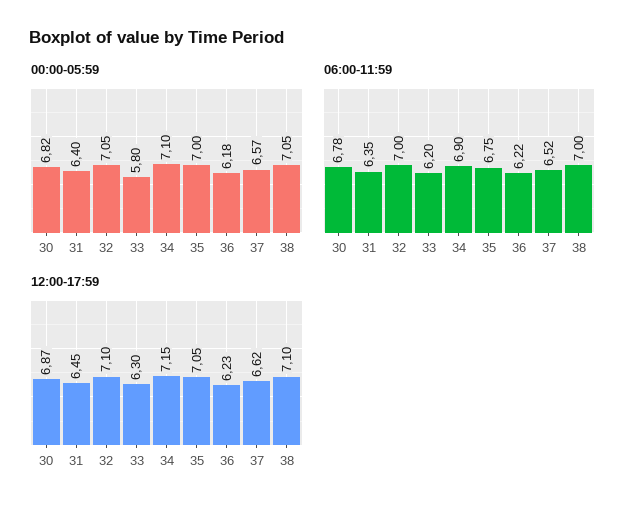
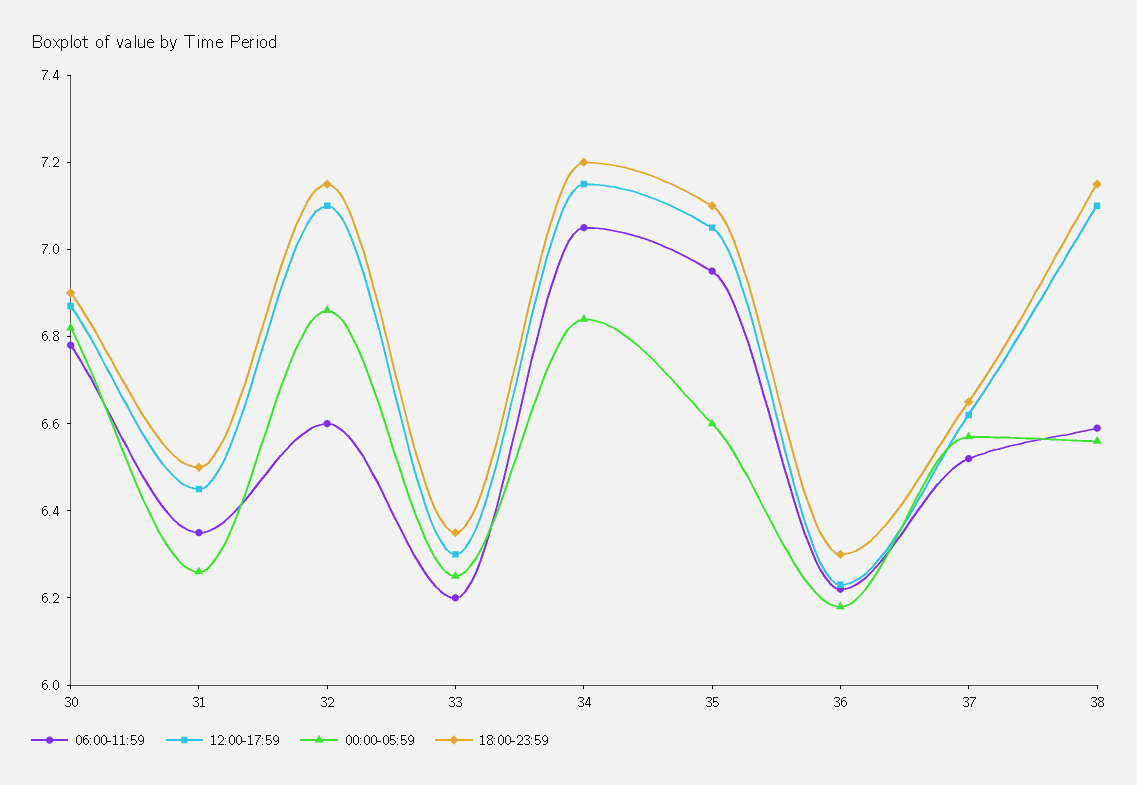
00:00-05:59, 31: 6.4 -> 6.25
00:00-05:59, 32: 7.05 -> 6.85
00:00-05:59, 33: 5.8 -> 6.25
00:00-05:59, 34: 7.1 -> 6.85
00:00-05:59, 35: 7 -> 6.6
00:00-05:59, 38: 7.05 -> 6.55
06:00-11:59, 32: 7 -> 6.6
06:00-11:59, 34: 6.9 -> 7.05
06:00-11:59, 35: 6.75 -> 6.95
06:00-11:59, 38: 7 -> 6.6
18:00-23:59, 30: none -> 6.9
18:00-23:59, 31: none -> 6.5
18:00-23:59, 32: none -> 7.15
18:00-23:59, 33: none -> 6.35
18:00-23:59, 34: none -> 7.2
18:00-23:59, 35: none -> 7.1
18:00-23:59, 36: none -> 6.3
18:00-23:59, 37: none -> 6.65
18:00-23:59, 38: none -> 7.15

